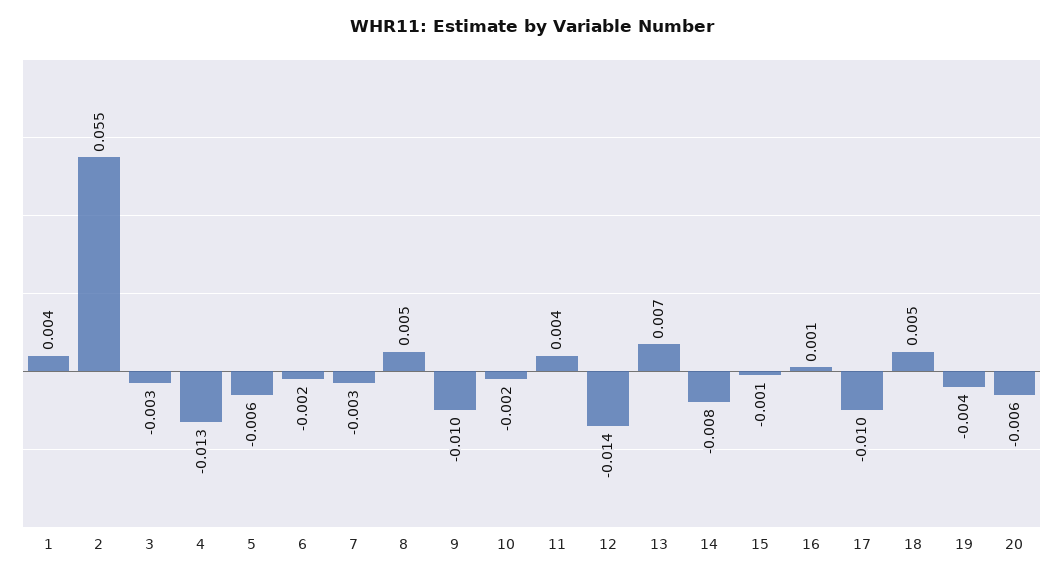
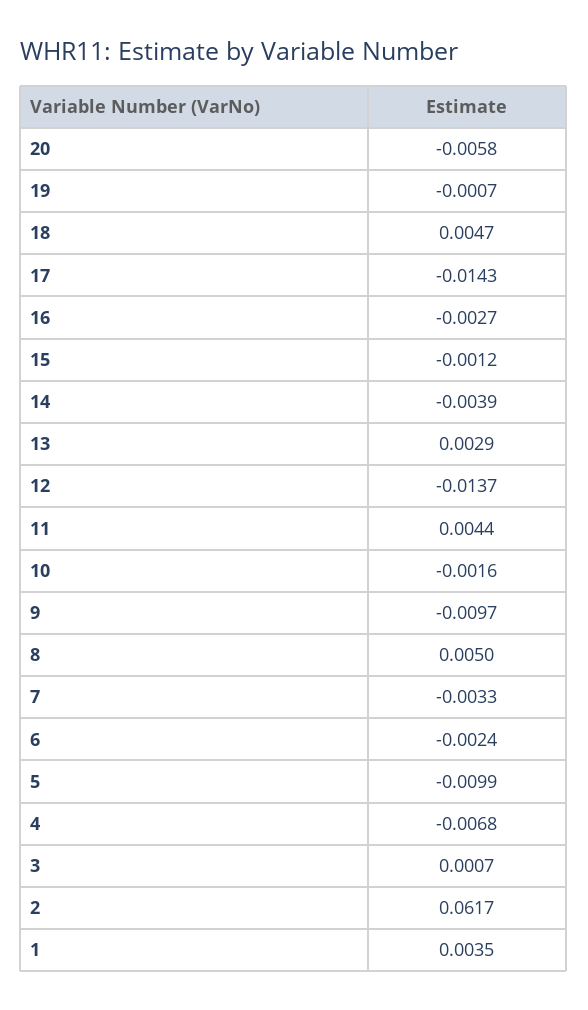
2: 0.055 -> 0.0617
3: -0.003 -> 0.0007
4: -0.013 -> -0.0068
5: -0.006 -> -0.0099
13: 0.007 -> 0.0029
14: -0.008 -> -0.0039
16: 0.001 -> -0.0027
17: -0.01 -> -0.0143
19: -0.004 -> -0.0007

